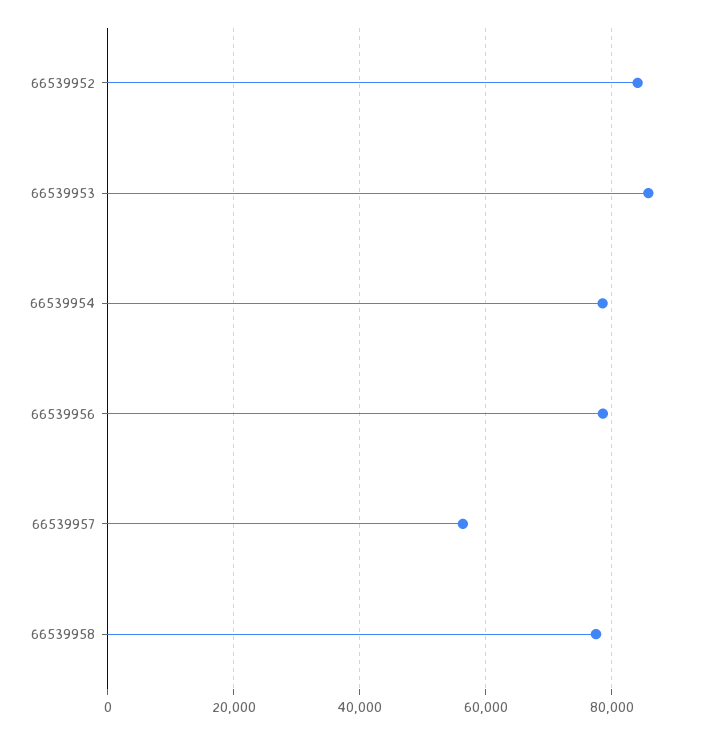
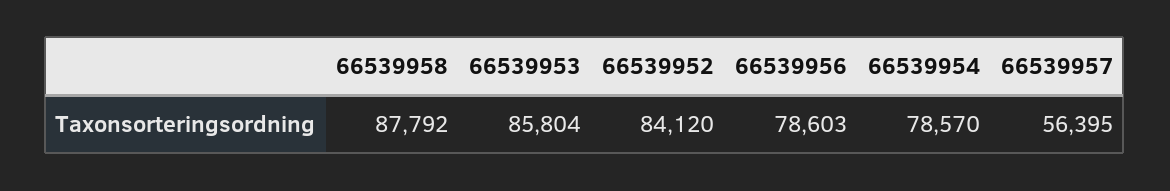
66539958: 78000 -> 87792

